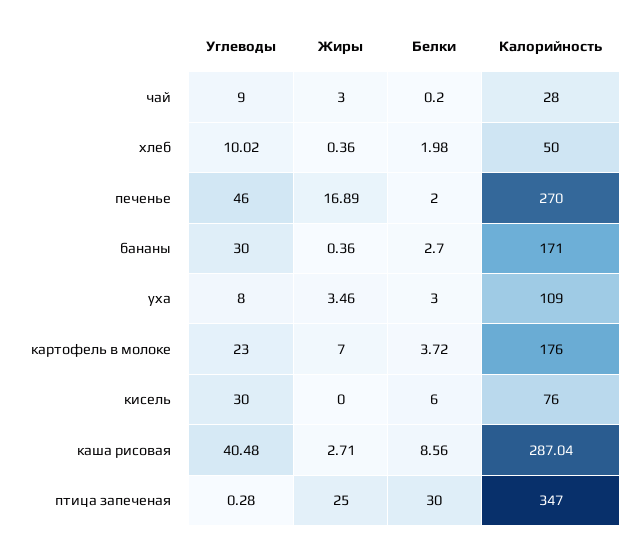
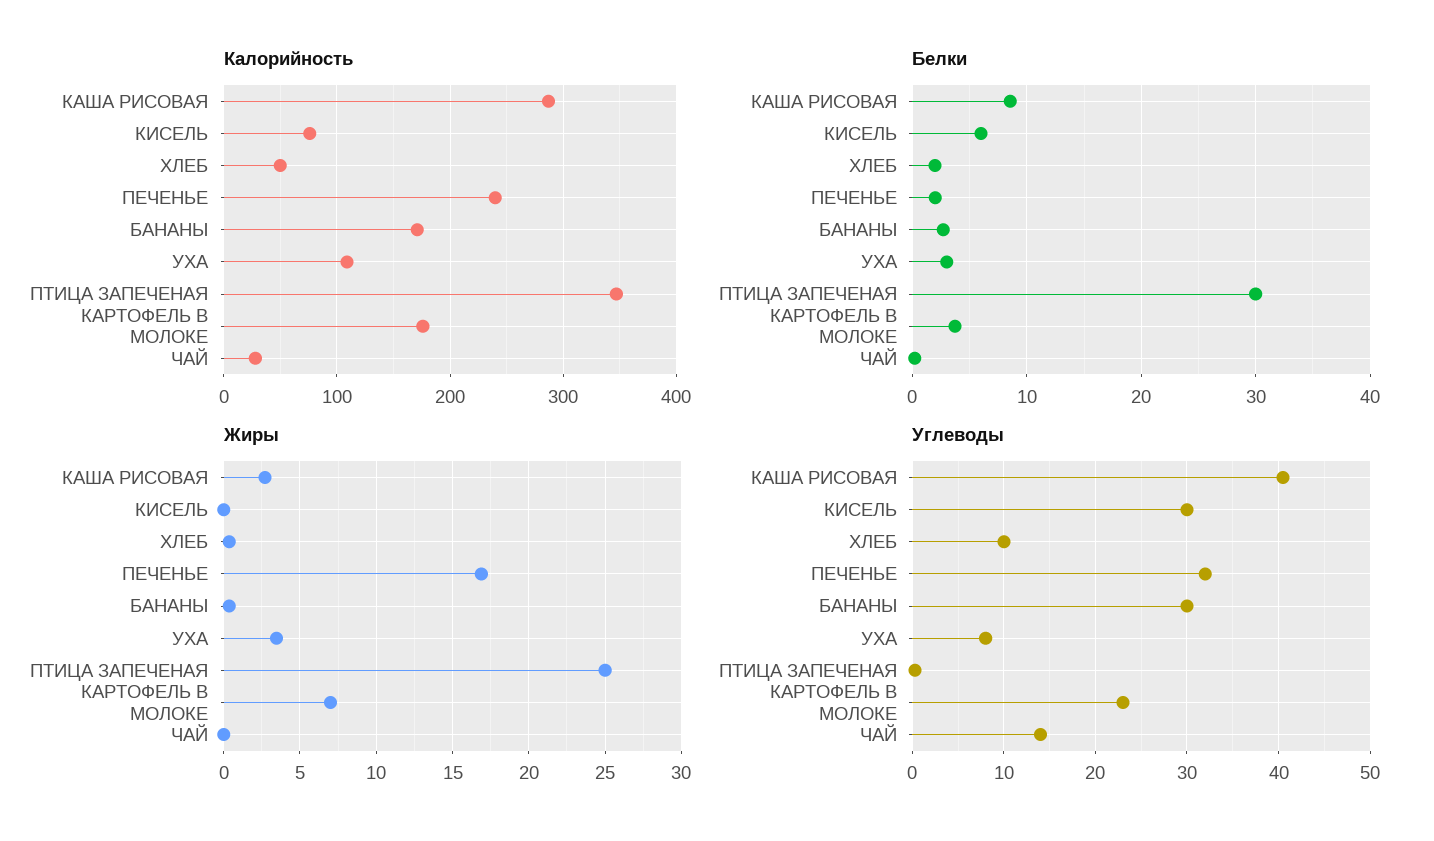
Углеводы, чай: 9 -> 14
Жиры, чай: 3 -> 0
Углеводы, печенье: 46 -> 32
Калорийность, печенье: 270 -> 240

